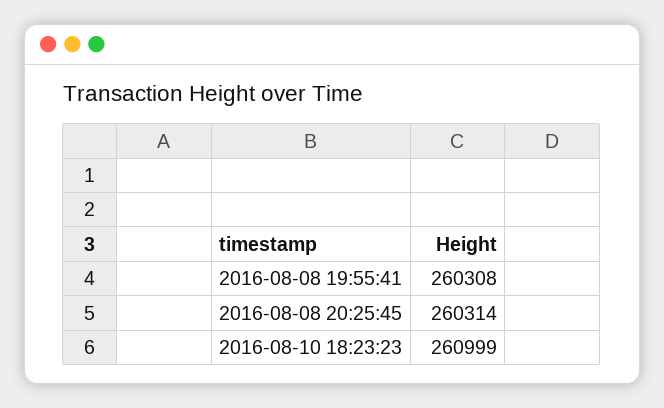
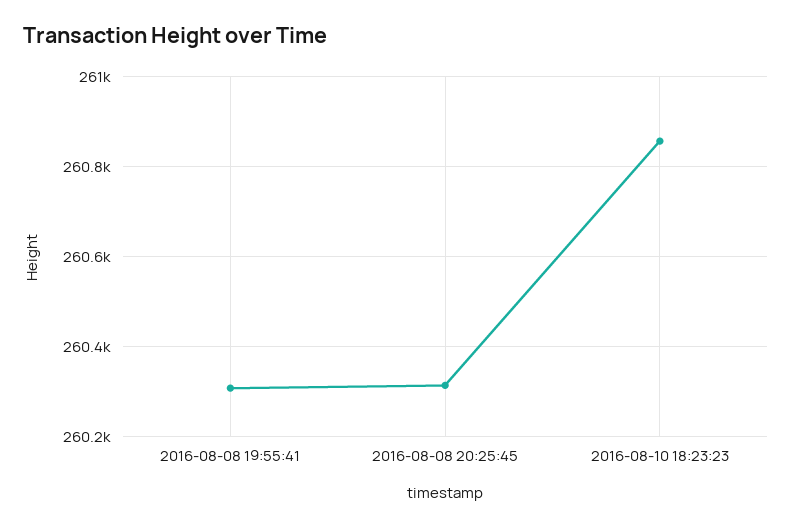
2016-08-10 18:23:23: 260999 -> 260860

